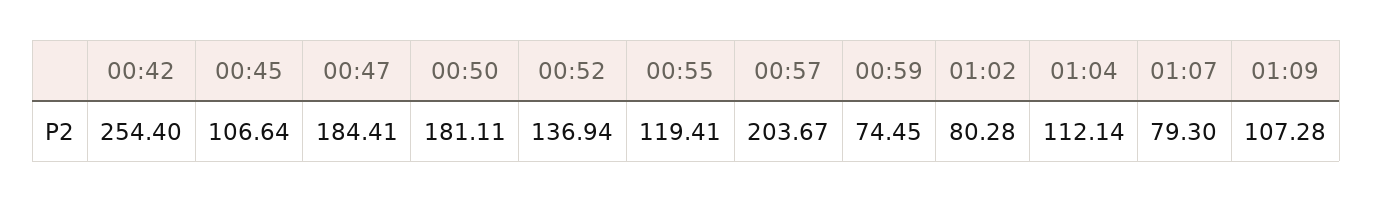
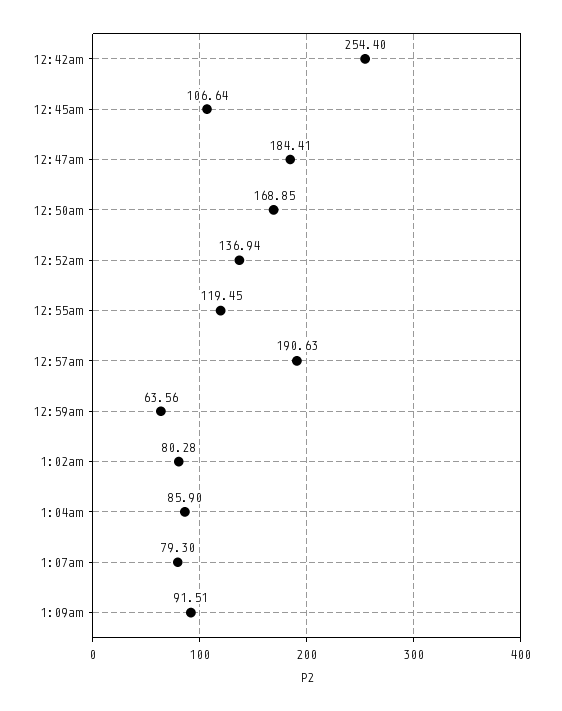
00:50: 181.11 -> 168.85
00:55: 119.41 -> 119.45
00:57: 203.67 -> 190.63
00:59: 74.45 -> 63.56
01:04: 112.14 -> 85.9
01:09: 107.28 -> 91.51

